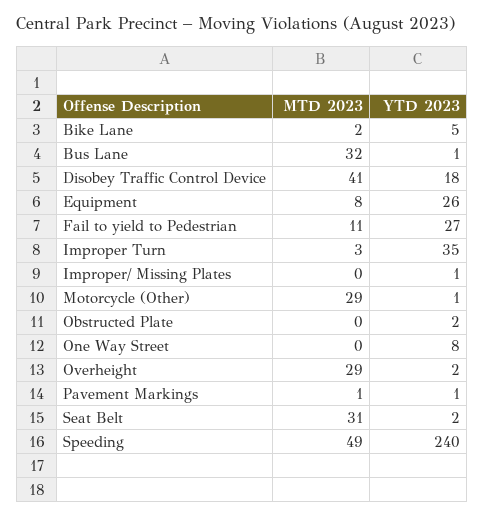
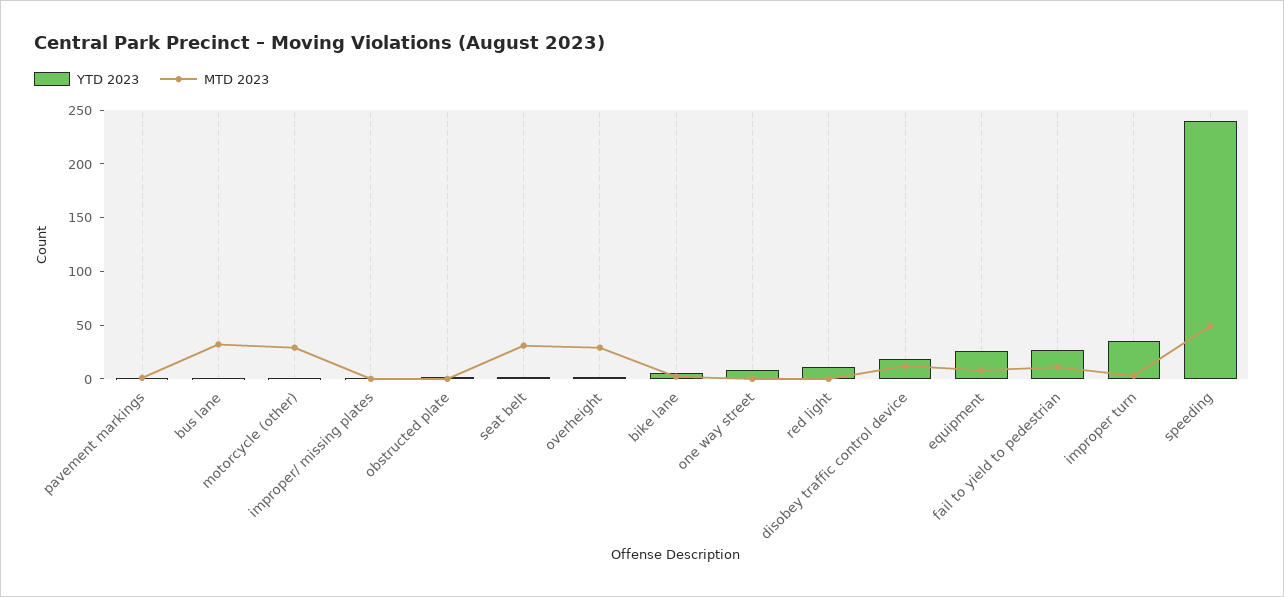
MTD 2023, Disobey Traffic Control Device: 41 -> 10
YTD 2023, red light: none -> 10
MTD 2023, red light: none -> 0

